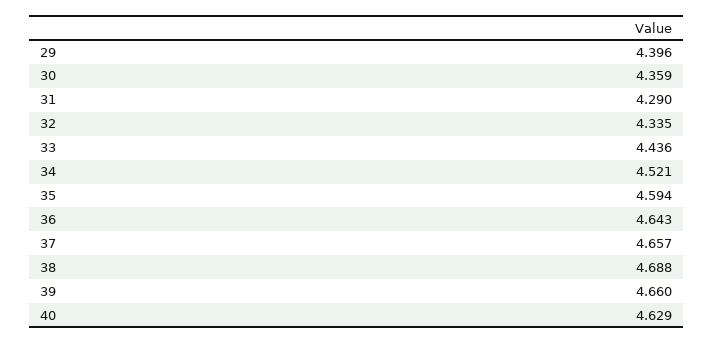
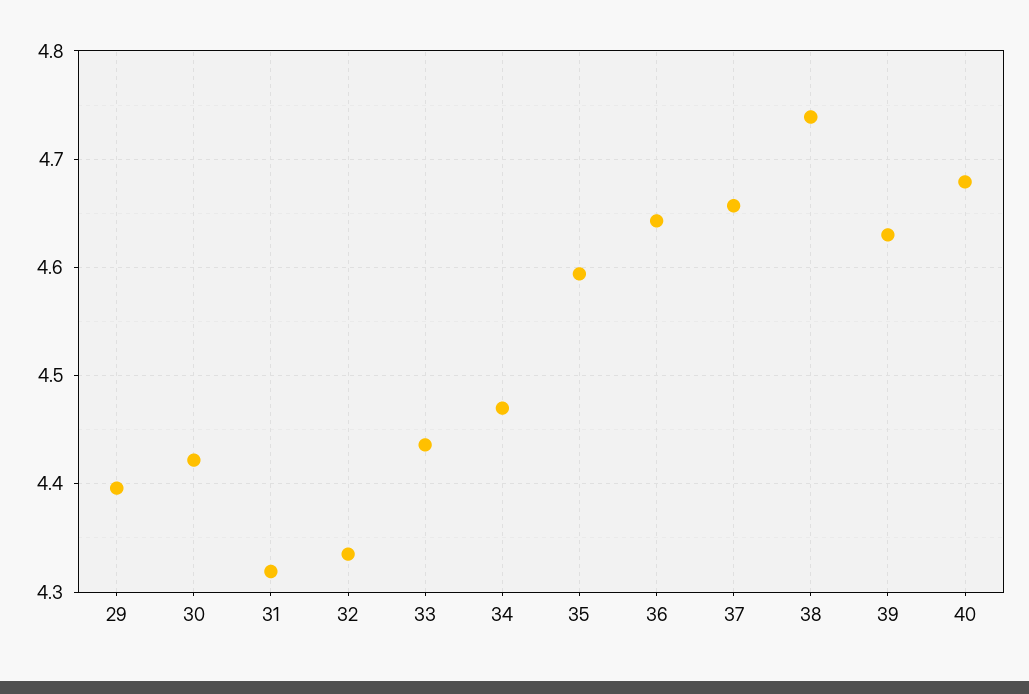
30: 4.359 -> 4.42
31: 4.29 -> 4.32
34: 4.521 -> 4.47
38: 4.688 -> 4.74
39: 4.66 -> 4.63
40: 4.629 -> 4.68

